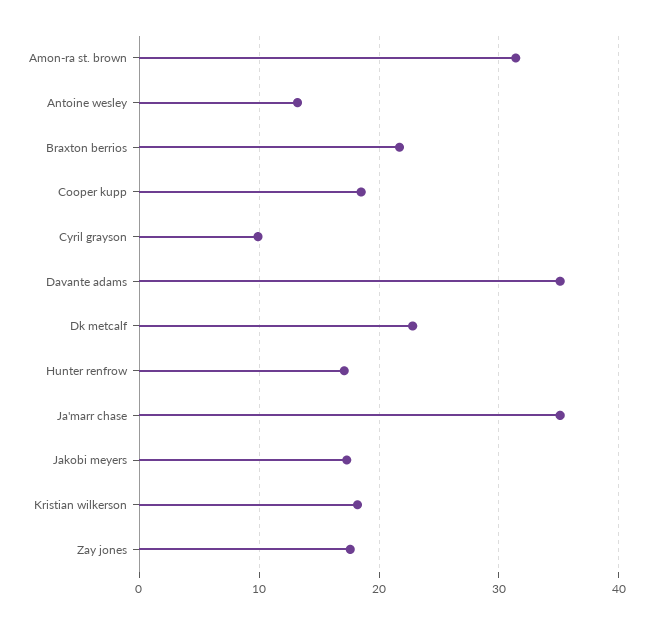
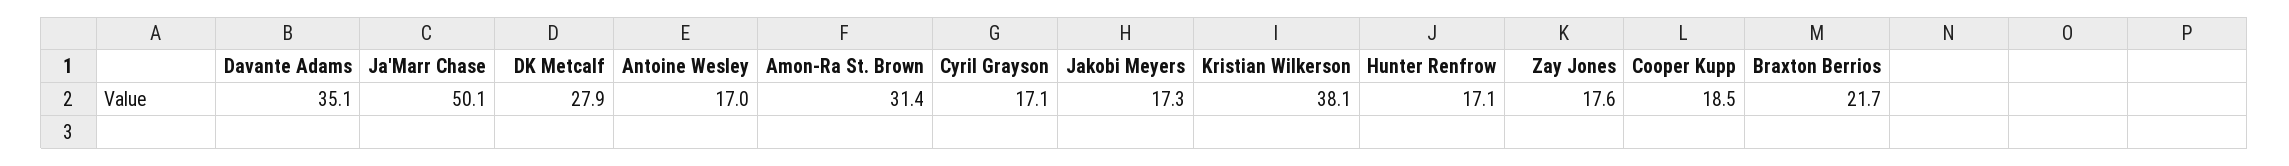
Antoine wesley: 13 -> 17
Cyril grayson: 10 -> 17.1
Dk metcalf: 23 -> 27.9
Ja'marr chase: 35 -> 50.1
Kristian wilkerson: 18 -> 38.1

